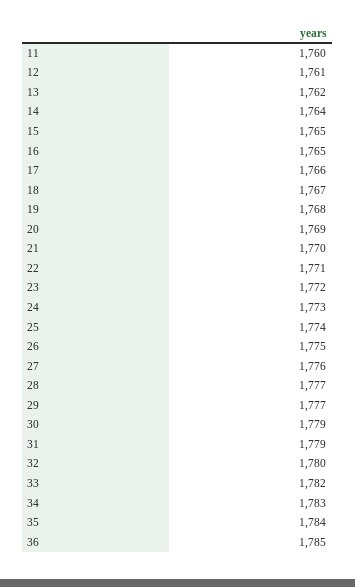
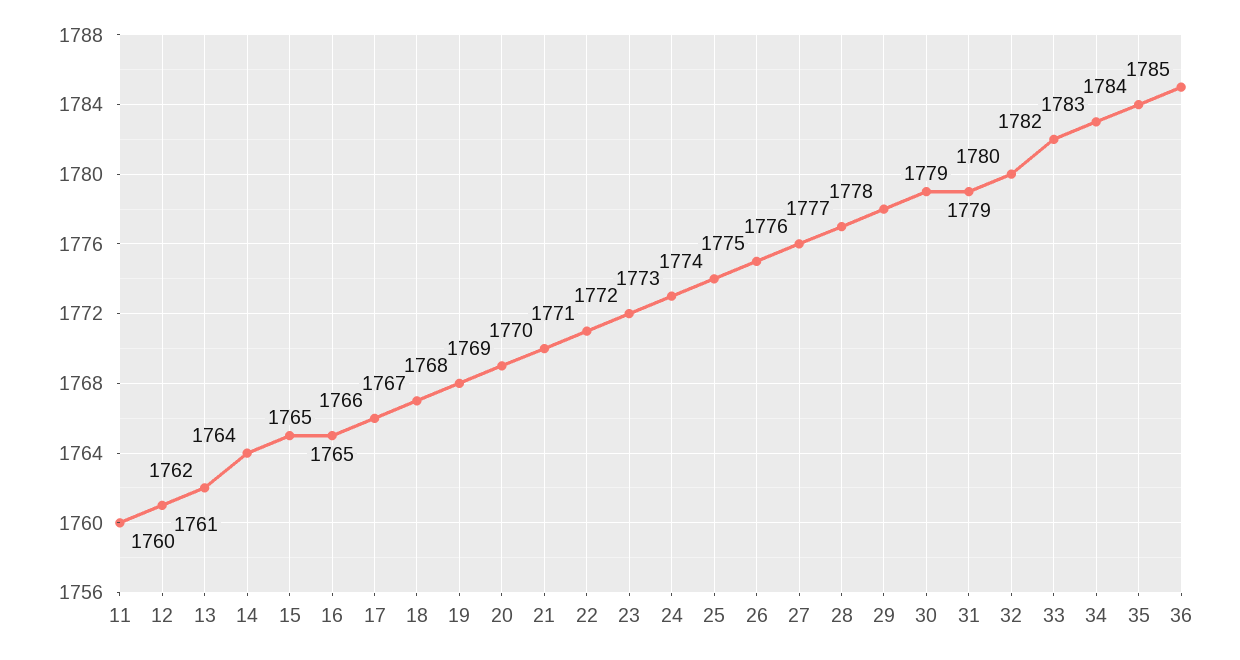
29: 1777 -> 1778

